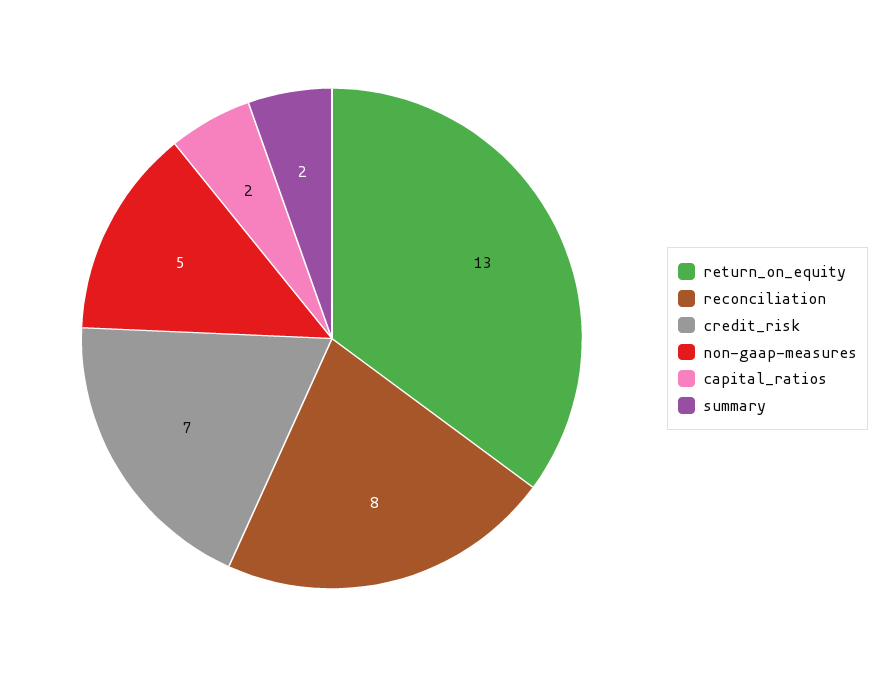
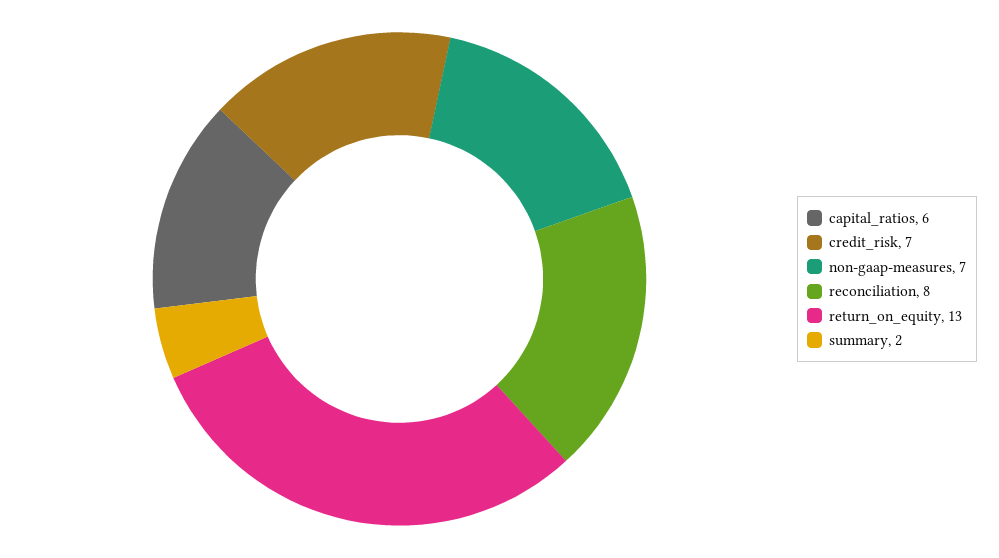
non-gaap-measures: 5 -> 7
capital_ratios: 2 -> 6

